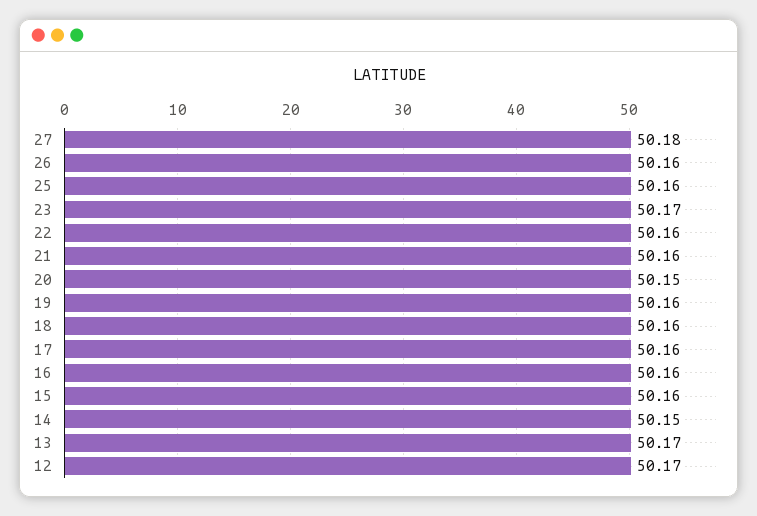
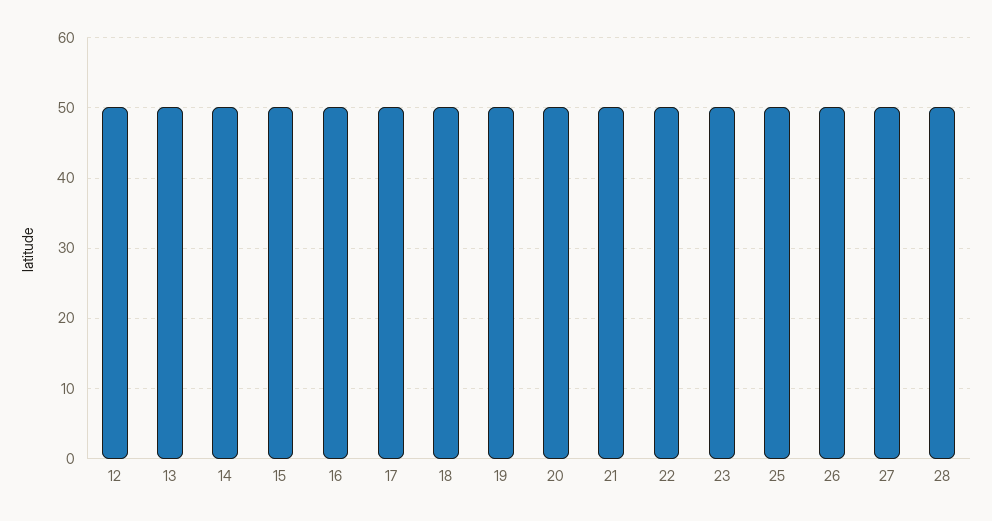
28: none -> 50

